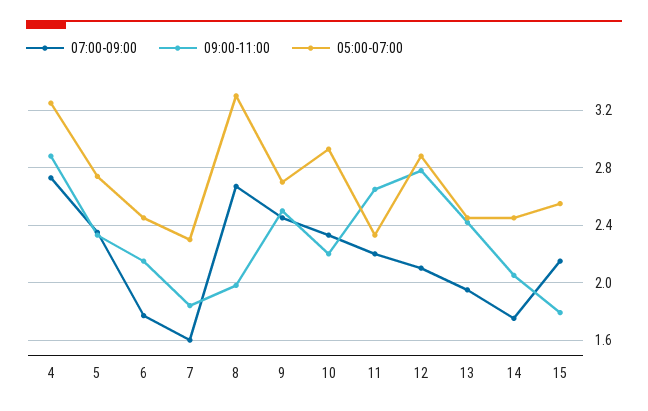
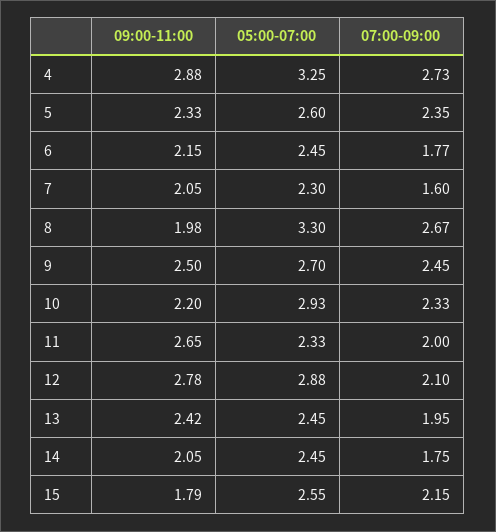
05:00-07:00, 5: 2.75 -> 2.6
09:00-11:00, 7: 1.85 -> 2.05
07:00-09:00, 11: 2.2 -> 2

